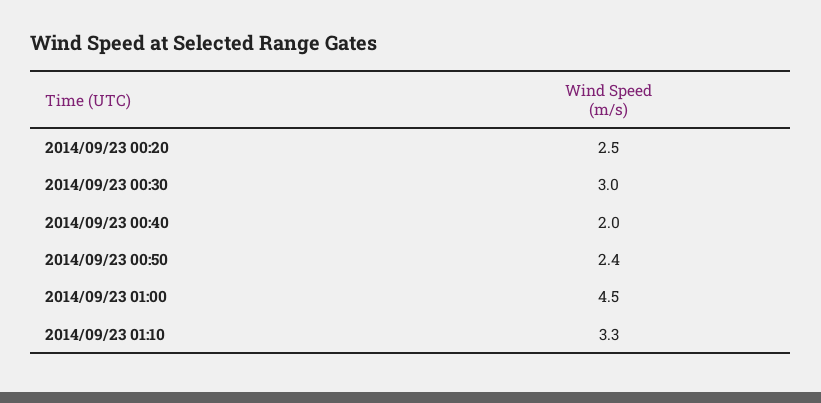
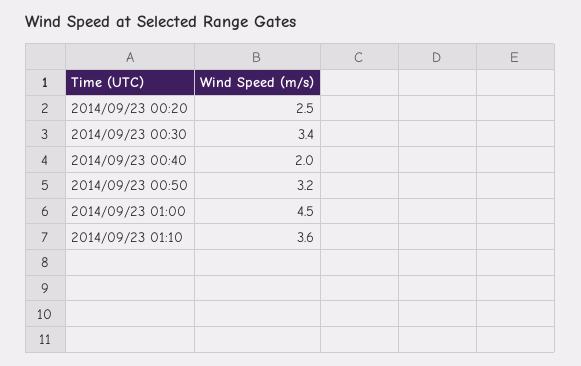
2014/09/23 00:30: 3 -> 3.4
2014/09/23 00:50: 2.4 -> 3.2
2014/09/23 01:10: 3.3 -> 3.6

